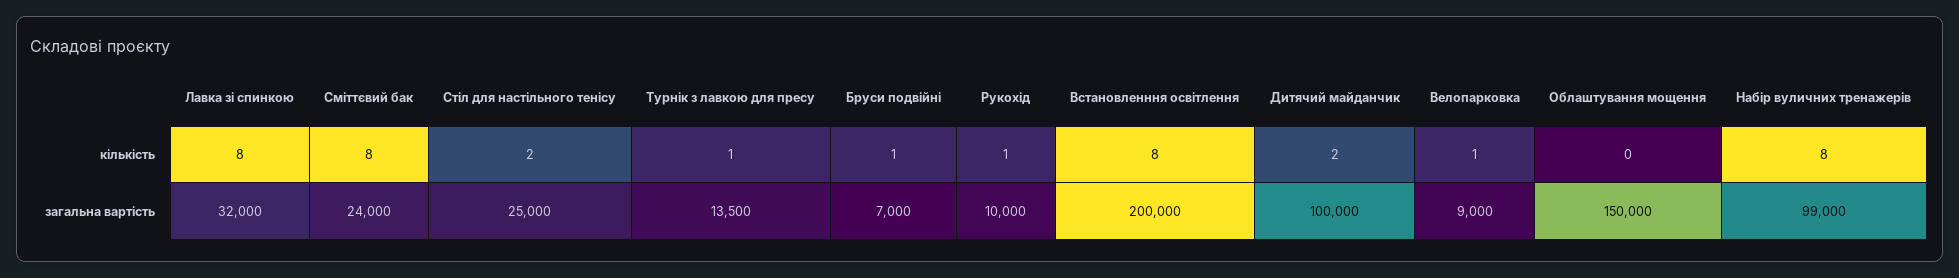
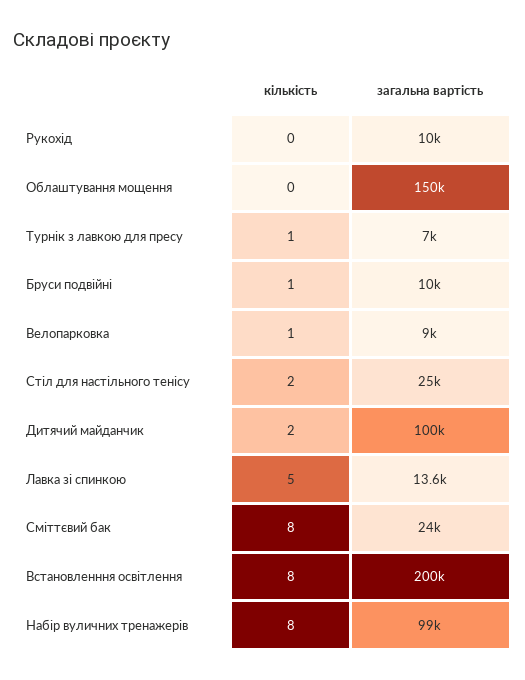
Лавка зі спинкою, кількість: 8 -> 5
Рукохід, кількість: 1 -> 0
Лавка зі спинкою, загальна вартість: 32000 -> 13600
Турнік з лавкою для пресу, загальна вартість: 13500 -> 7000
Бруси подвійні, загальна вартість: 7000 -> 10000

